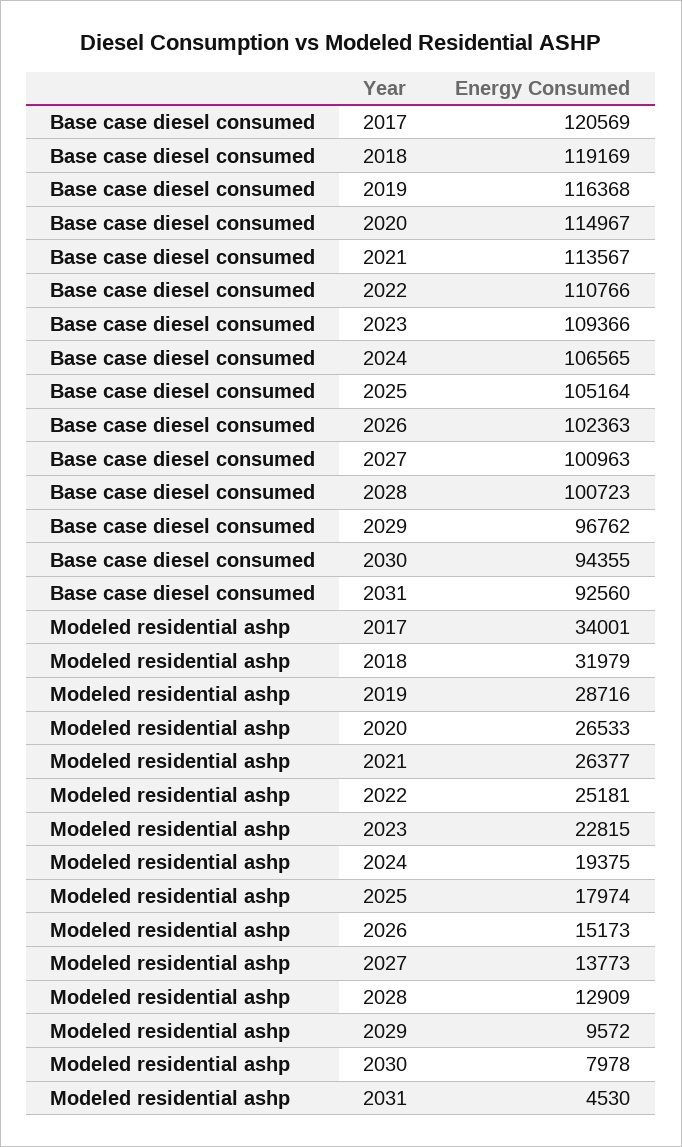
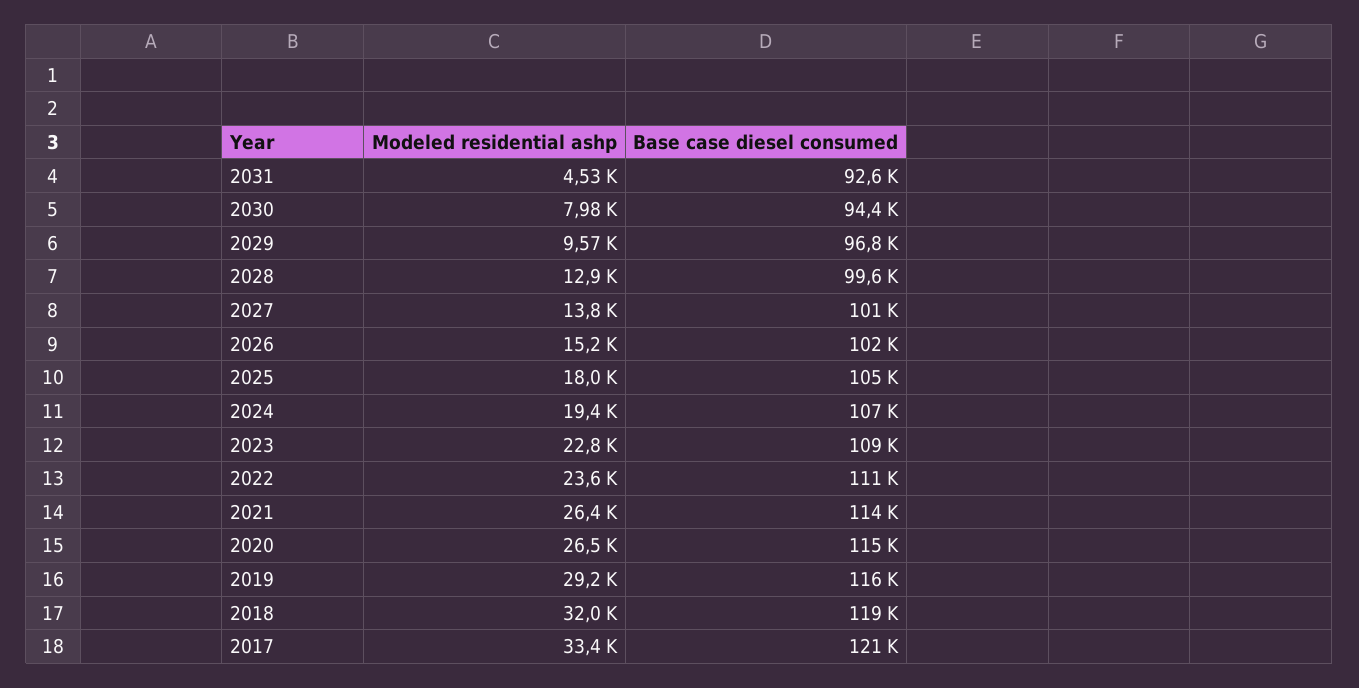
Base case diesel consumed, 2028: 100723 -> 99600
Modeled residential ashp, 2017: 34001 -> 33400
Modeled residential ashp, 2019: 28716 -> 29200
Modeled residential ashp, 2022: 25181 -> 23600

